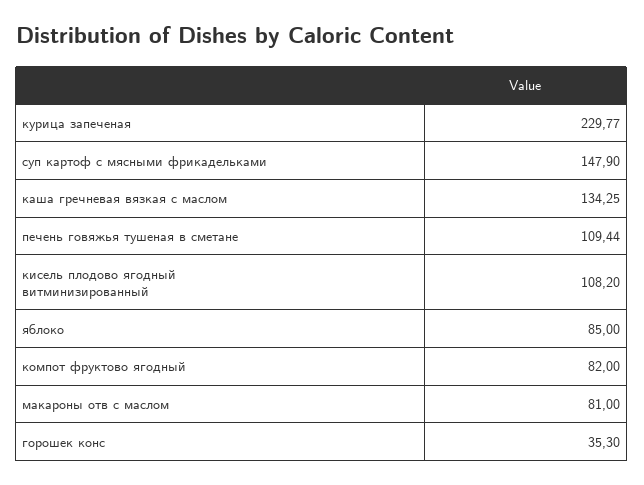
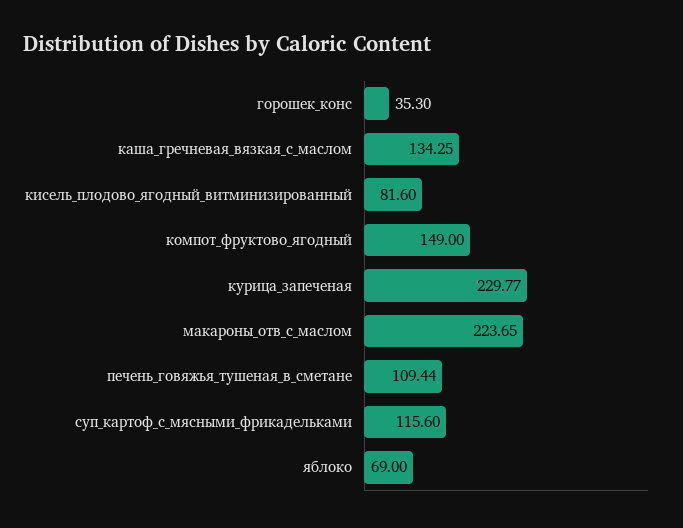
суп картоф с мясными фрикадельками: 147.9 -> 115.6
кисель плодово ягодный витминизированный: 108.2 -> 81.6
яблоко: 85 -> 69
компот фруктово ягодный: 82 -> 149
макароны отв с маслом: 81 -> 223.65

